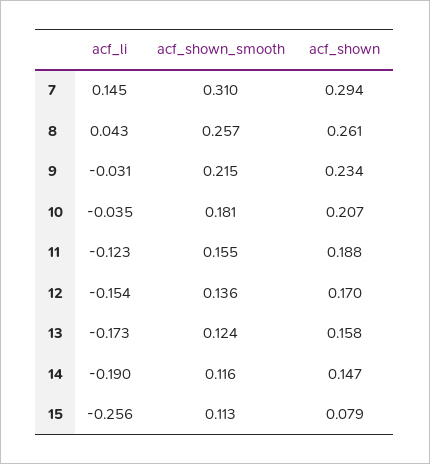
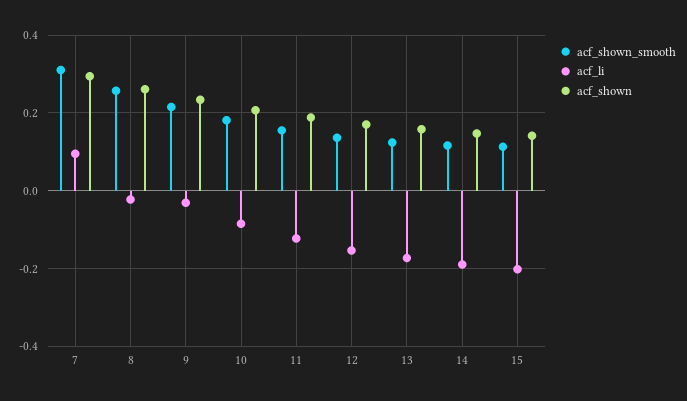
acf_li, 7: 0.145 -> 0.1
acf_li, 8: 0.043 -> -0.02
acf_li, 10: -0.035 -> -0.08
acf_li, 15: -0.256 -> -0.2
acf_shown, 15: 0.079 -> 0.14

